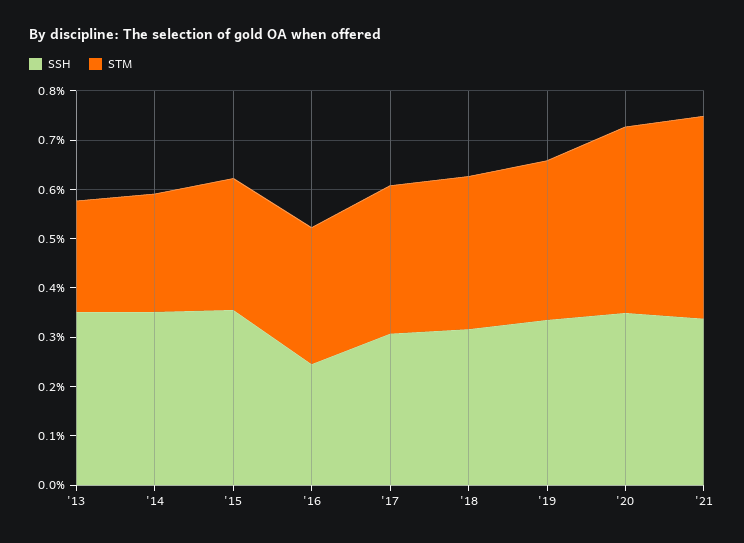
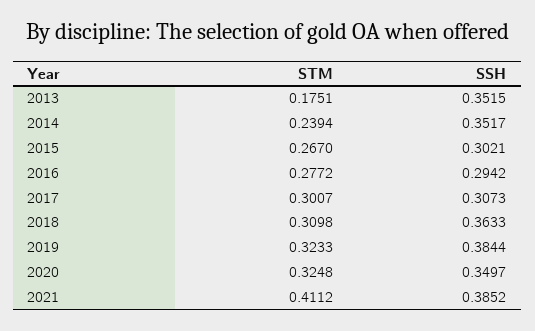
STM, '13: 0.22 -> 0.1751
SSH, '15: 0.36 -> 0.3021
SSH, '16: 0.24 -> 0.2942
SSH, '18: 0.32 -> 0.3633
SSH, '19: 0.34 -> 0.3844
STM, '20: 0.38 -> 0.3248
SSH, '21: 0.34 -> 0.3852

